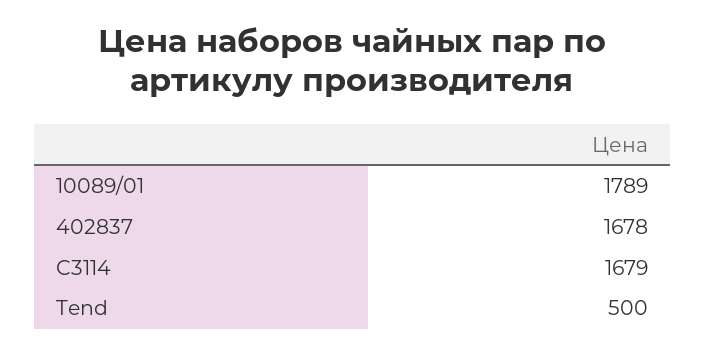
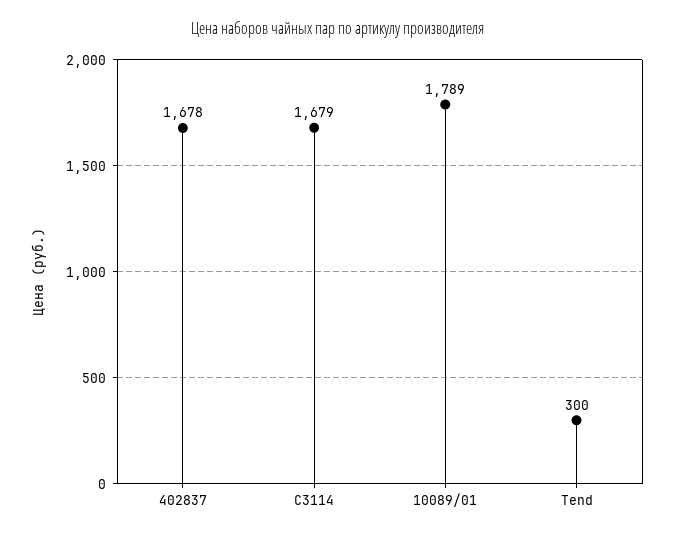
Tend: 500 -> 300

